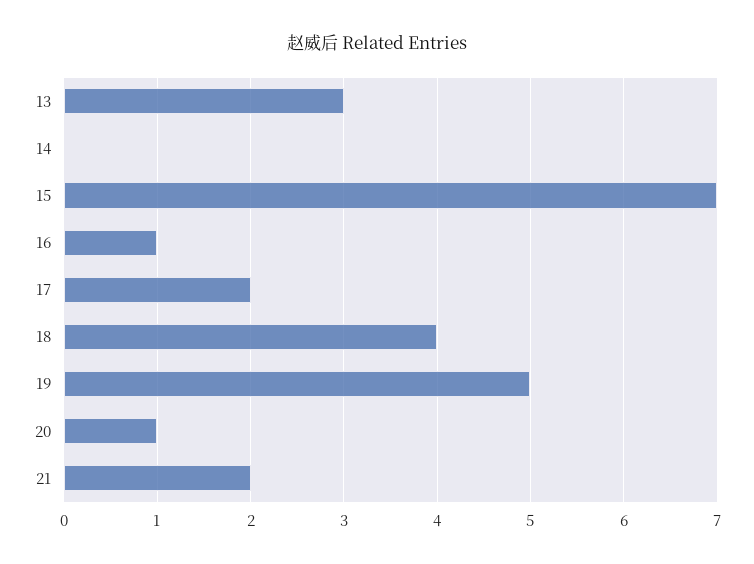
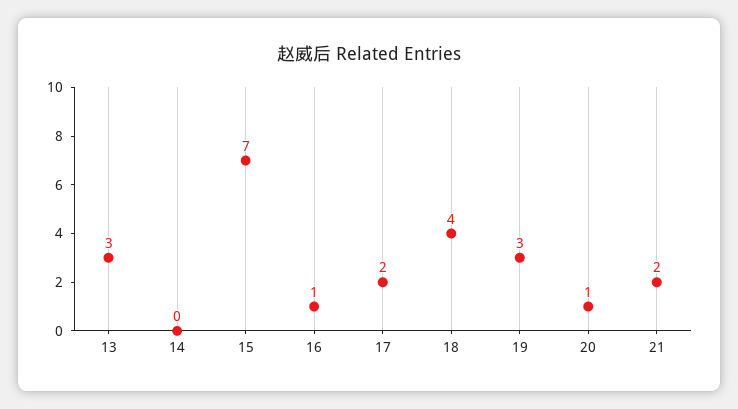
19: 5 -> 3

